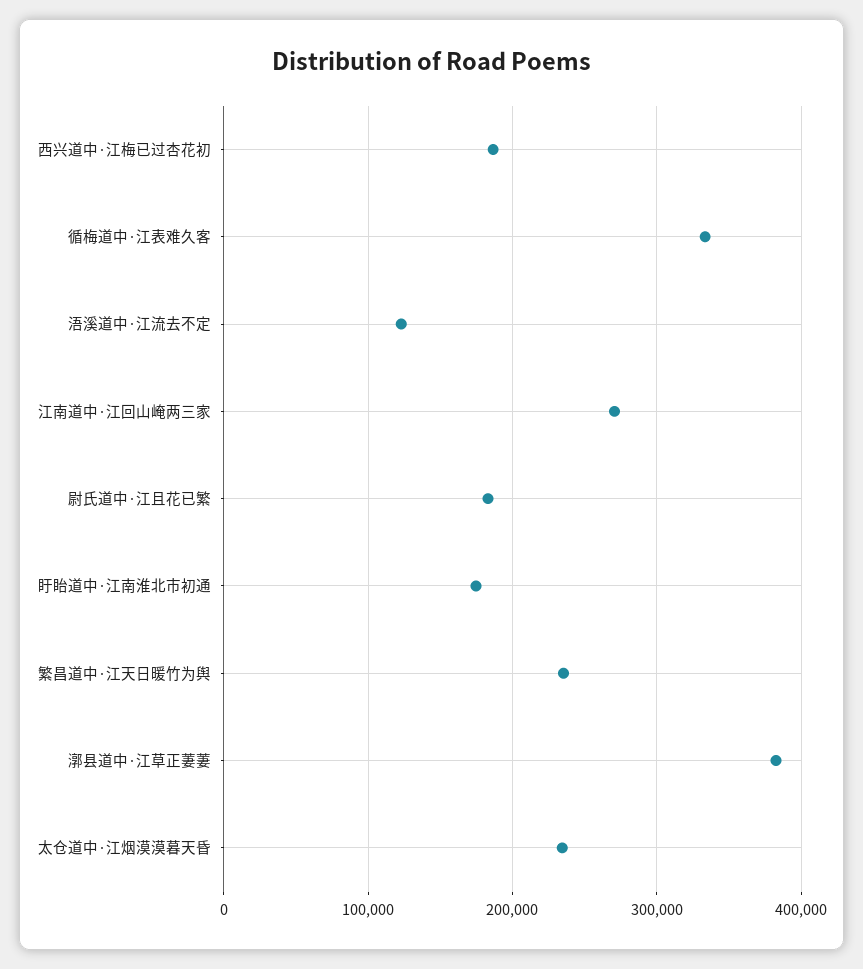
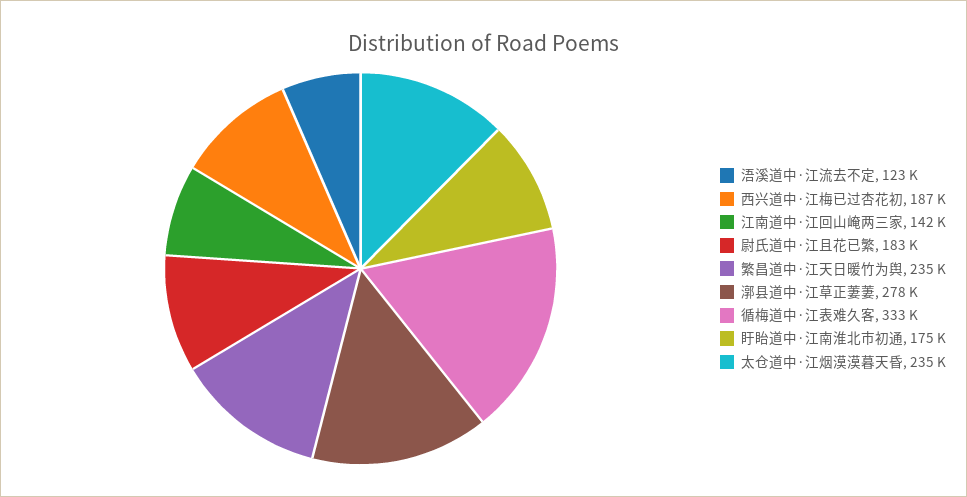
江南道中·江回山崦两三家: 270000 -> 142000
漷县道中·江草正萋萋: 380000 -> 278000

